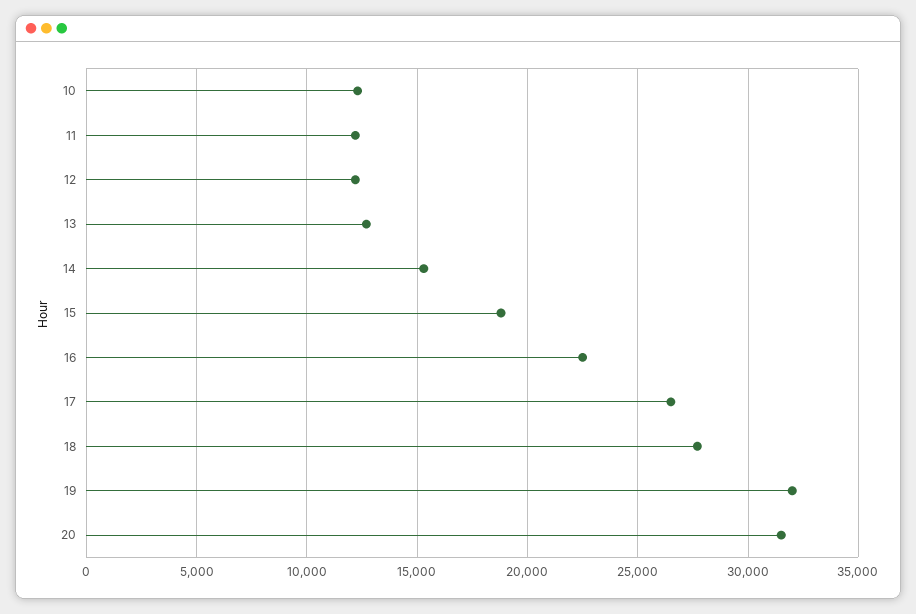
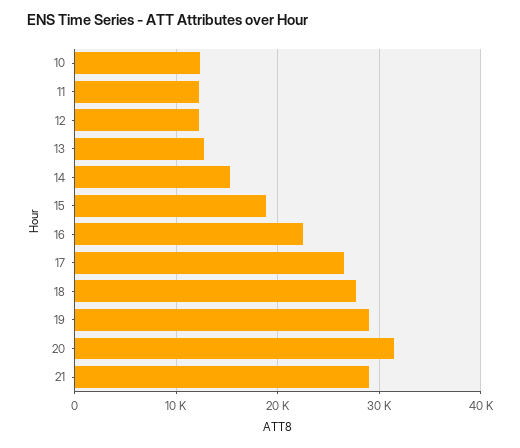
19: 32000 -> 29000
21: none -> 29000

